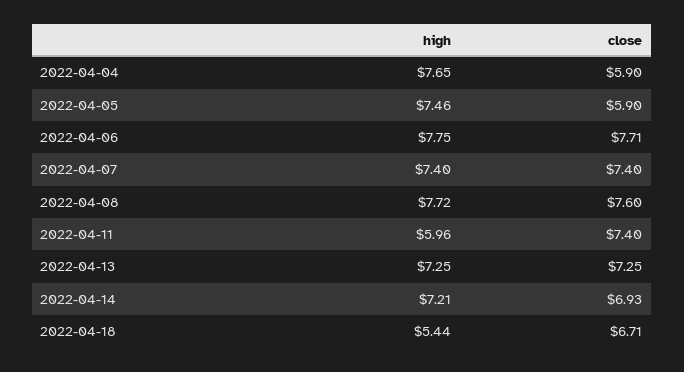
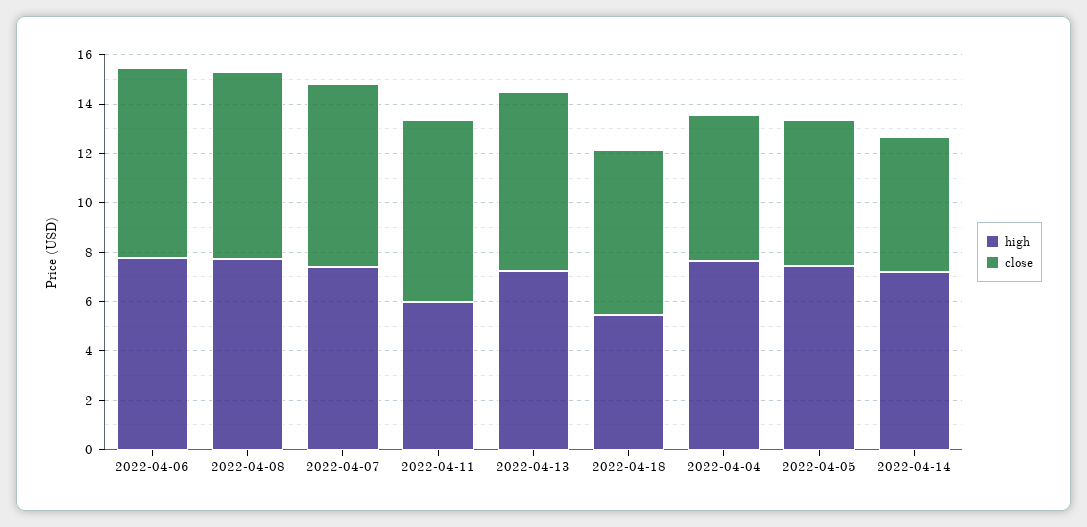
close, 2022-04-14: 6.93 -> 5.5

